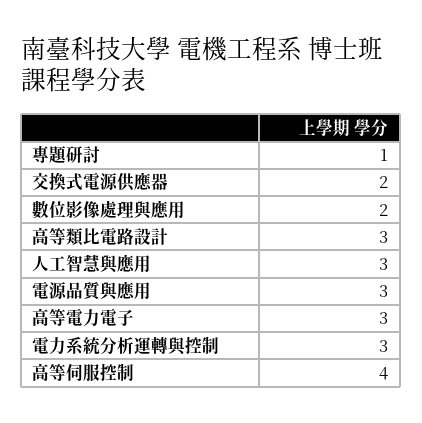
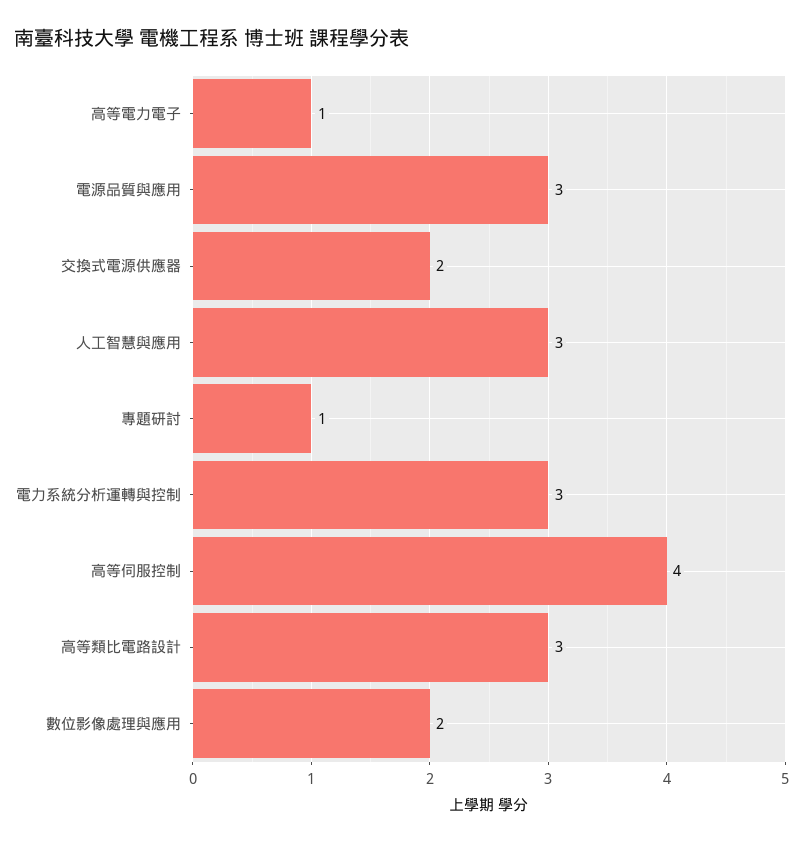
高等電力電子: 3 -> 1

